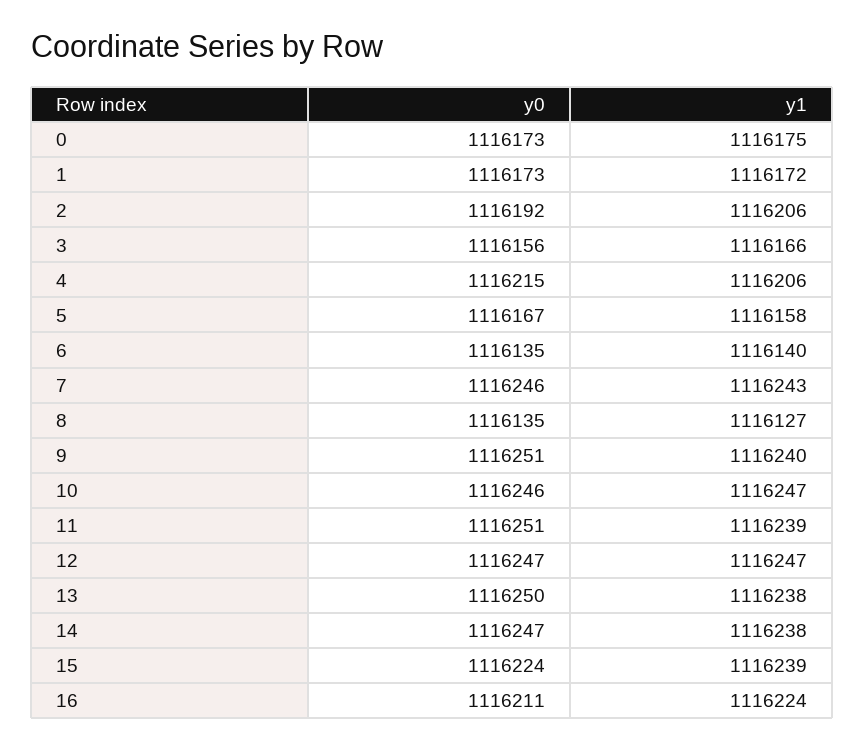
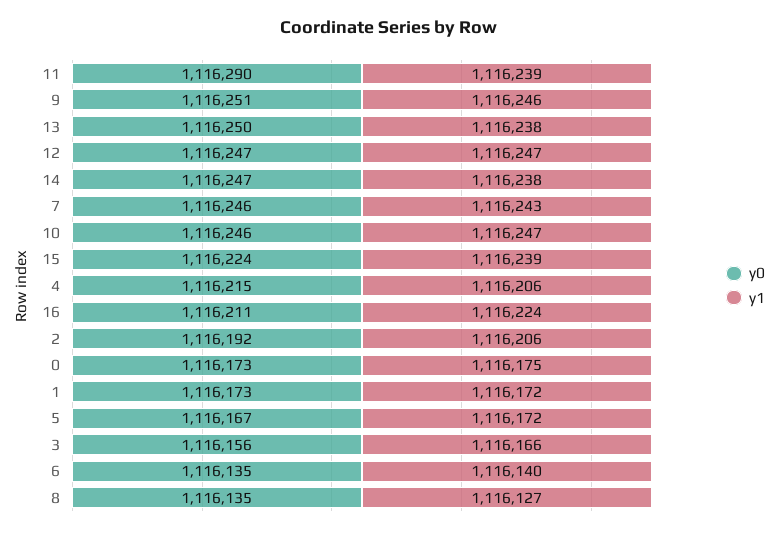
y1, 5: 1116158 -> 1116172
y1, 9: 1116240 -> 1116246
y0, 11: 1116251 -> 1116290

